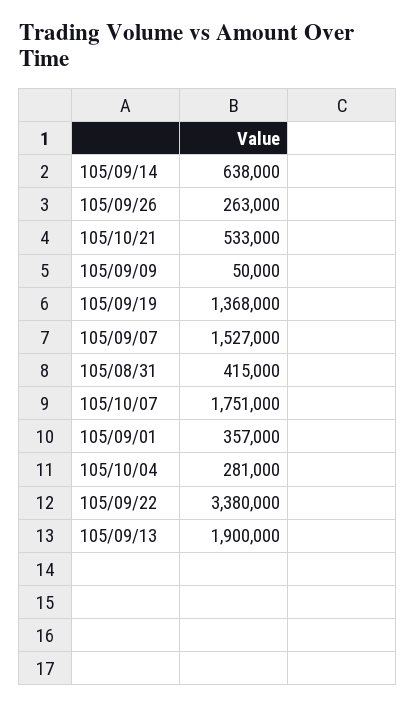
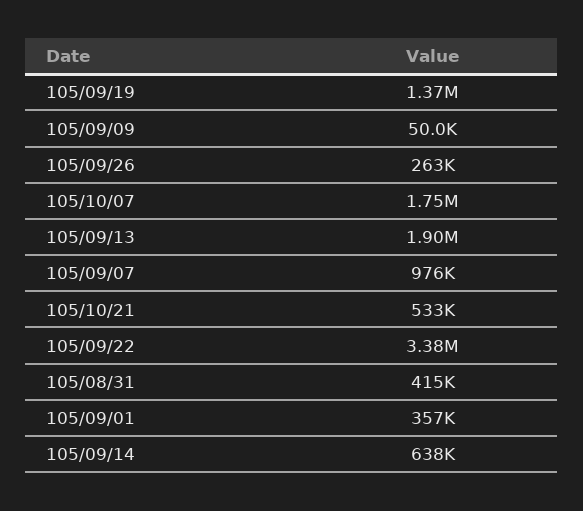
105/09/07: 1527000 -> 976000
105/10/04: 281000 -> none

